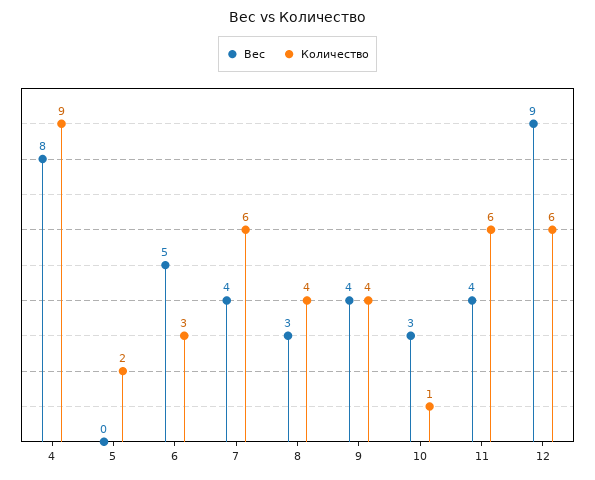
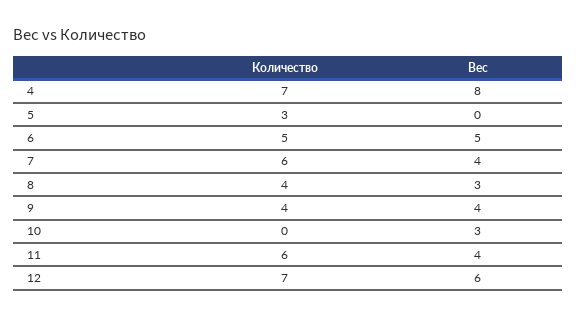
Количество, 4: 9 -> 7
Количество, 5: 2 -> 3
Количество, 6: 3 -> 5
Количество, 10: 1 -> 0
Вес, 12: 9 -> 6
Количество, 12: 6 -> 7

